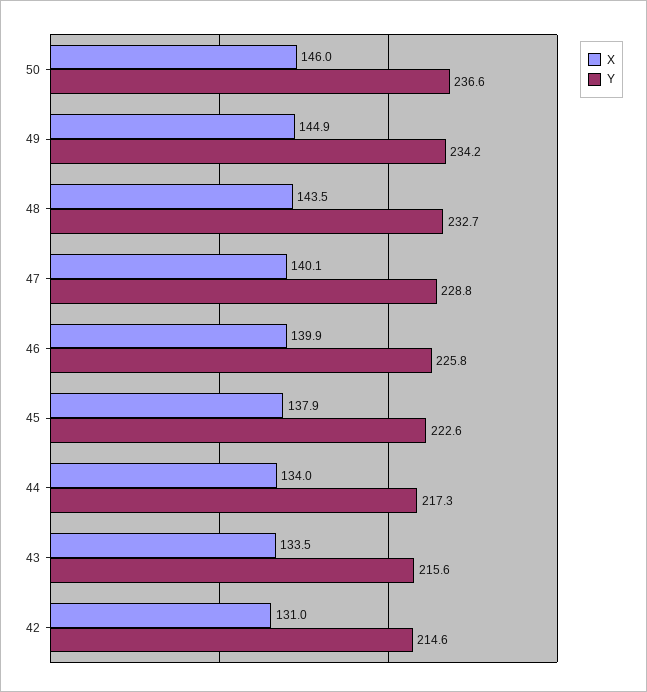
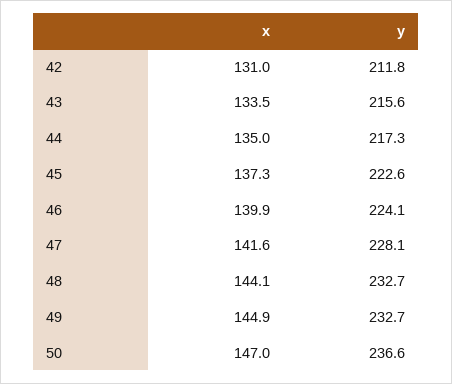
X, 50: 146 -> 147
Y, 49: 234.2 -> 232.7
X, 48: 143.5 -> 144.1
X, 47: 140.1 -> 141.6
Y, 47: 228.8 -> 228.1
Y, 46: 225.8 -> 224.1
X, 45: 137.9 -> 137.3
X, 44: 134 -> 135
Y, 42: 214.6 -> 211.8

